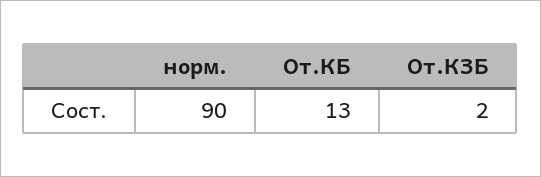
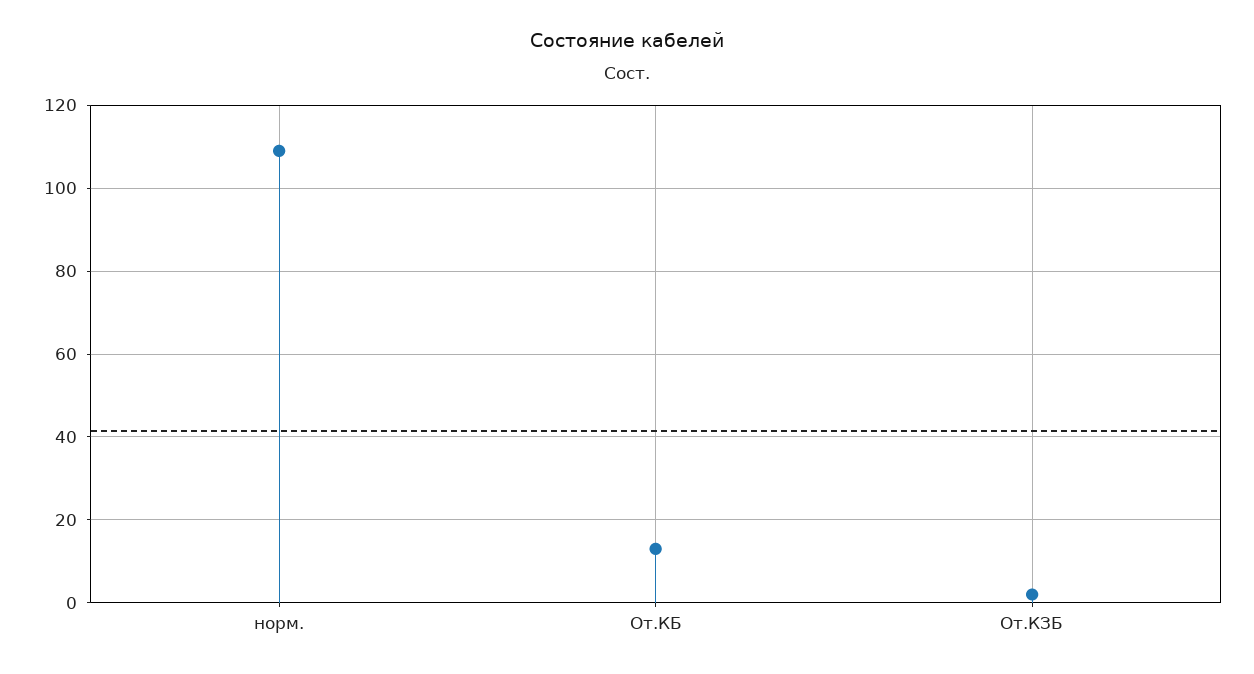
норм.: 90 -> 110

